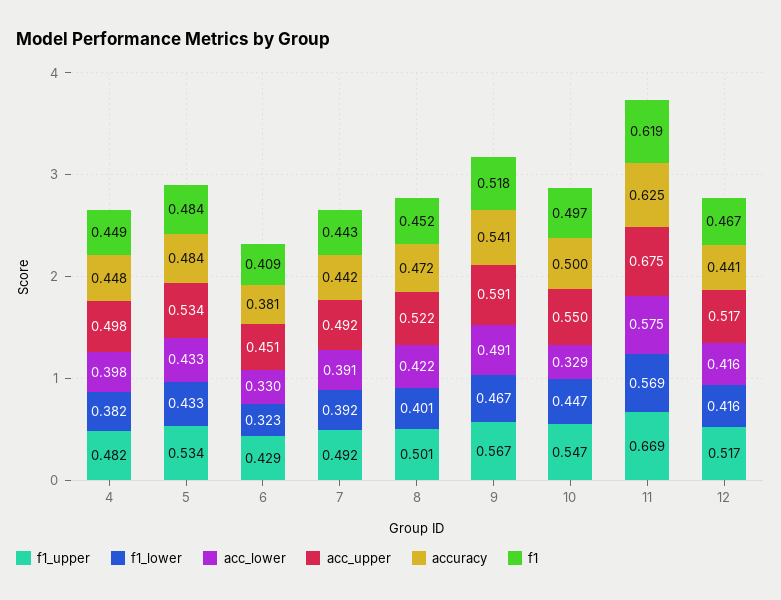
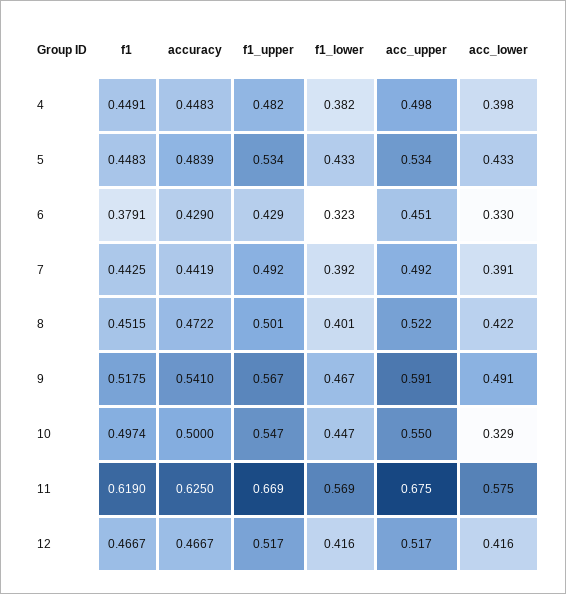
f1, 5: 0.484 -> 0.4483
accuracy, 6: 0.381 -> 0.429
f1, 6: 0.409 -> 0.3791
accuracy, 12: 0.441 -> 0.4667

